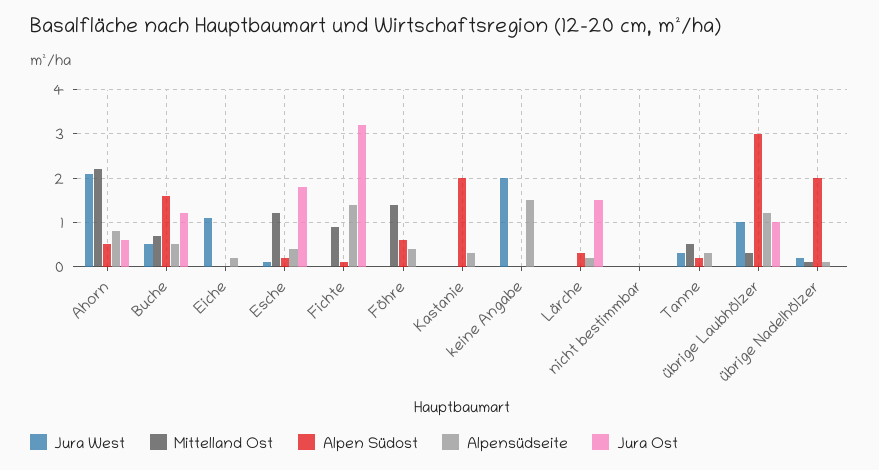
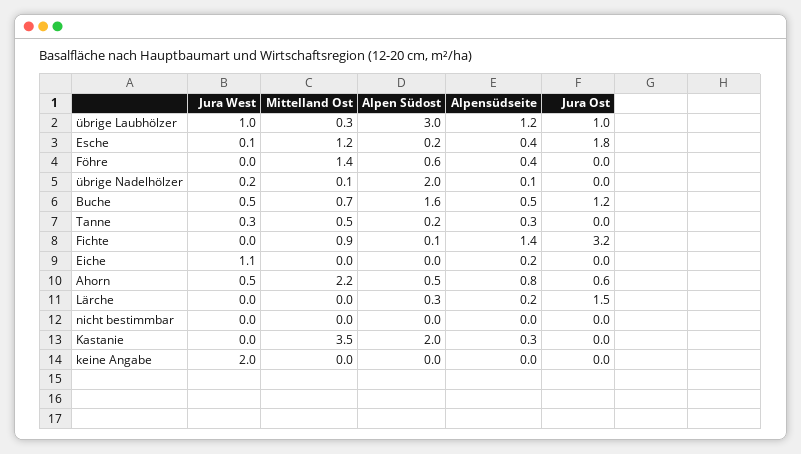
Jura West, Ahorn: 2 -> 0.5
Mittelland Ost, Kastanie: 0 -> 3.5
Alpensüdseite, keine Angabe: 1.5 -> 0

